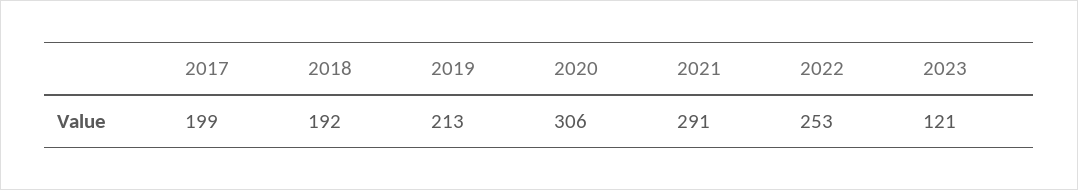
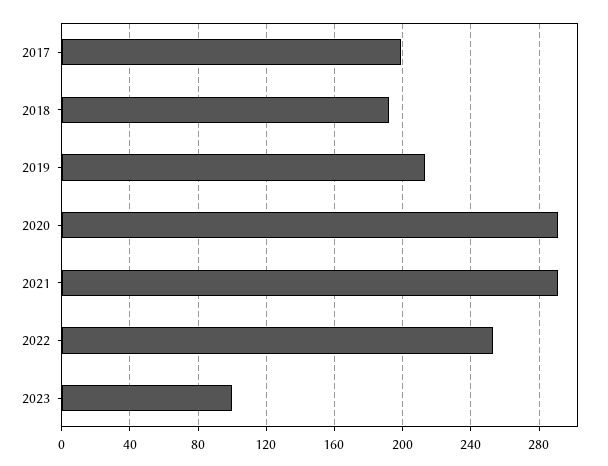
2020: 306 -> 290
2023: 121 -> 100

